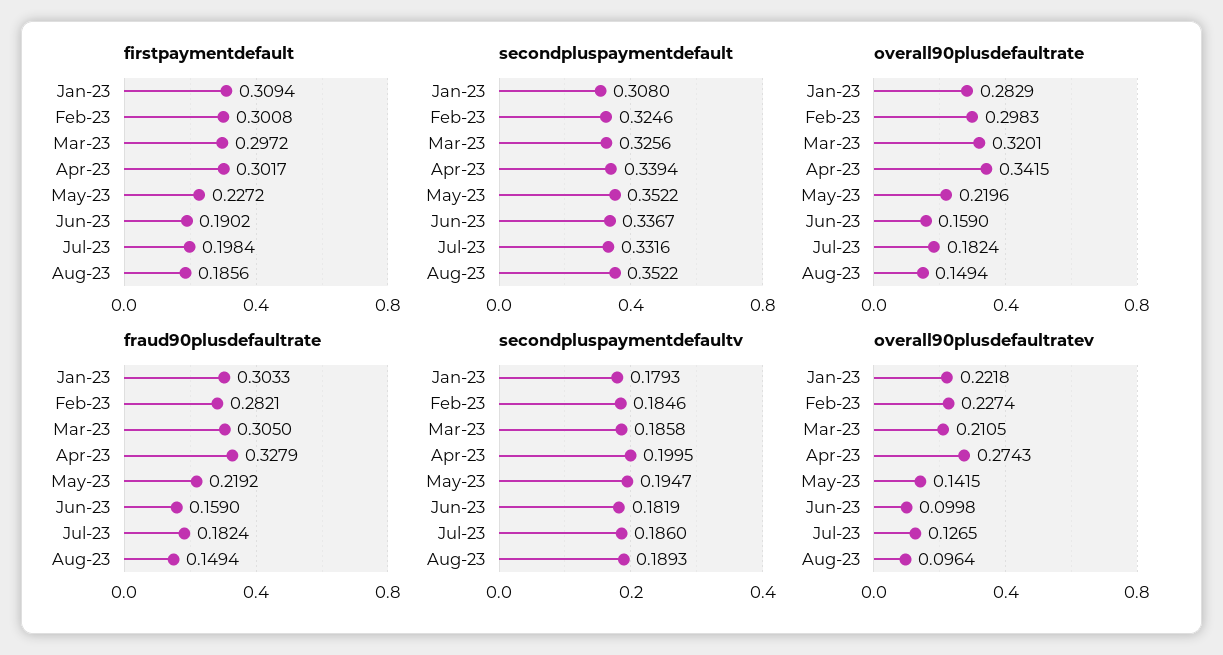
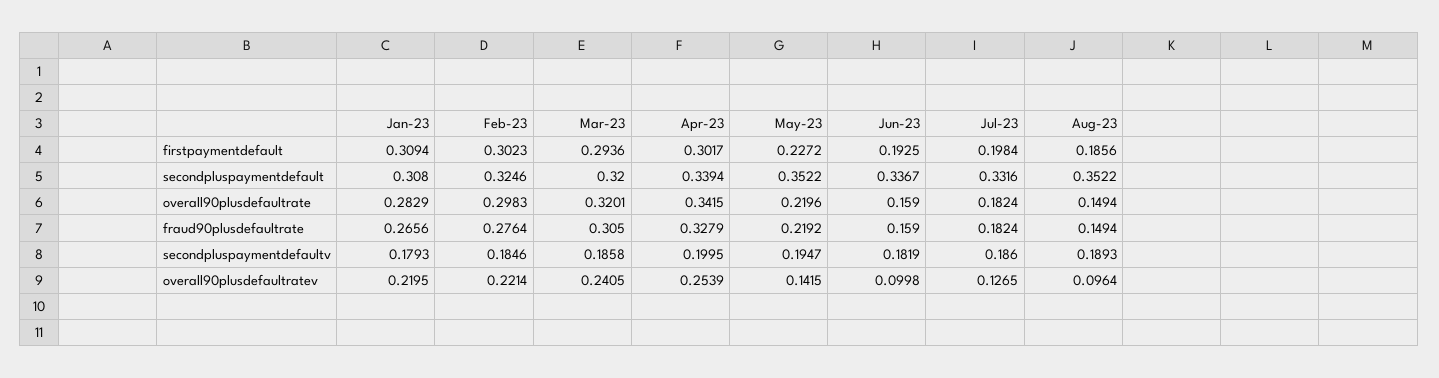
firstpaymentdefault, Feb-23: 0.3008 -> 0.3023
firstpaymentdefault, Mar-23: 0.2972 -> 0.2936
firstpaymentdefault, Jun-23: 0.1902 -> 0.1925
secondpluspaymentdefault, Mar-23: 0.3256 -> 0.32
fraud90plusdefaultrate, Jan-23: 0.3033 -> 0.2656
fraud90plusdefaultrate, Feb-23: 0.2821 -> 0.2764
overall90plusdefaultratev, Jan-23: 0.2218 -> 0.2195
overall90plusdefaultratev, Feb-23: 0.2274 -> 0.2214
overall90plusdefaultratev, Mar-23: 0.2105 -> 0.2405
overall90plusdefaultratev, Apr-23: 0.2743 -> 0.2539

